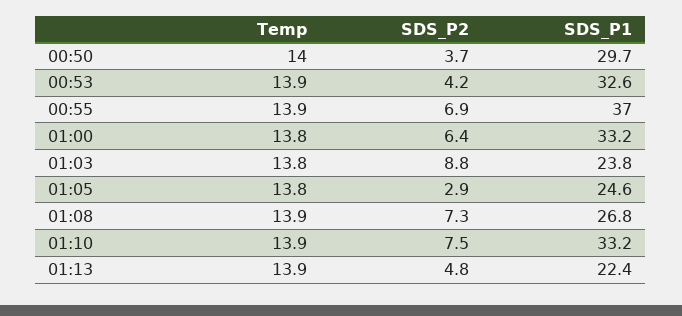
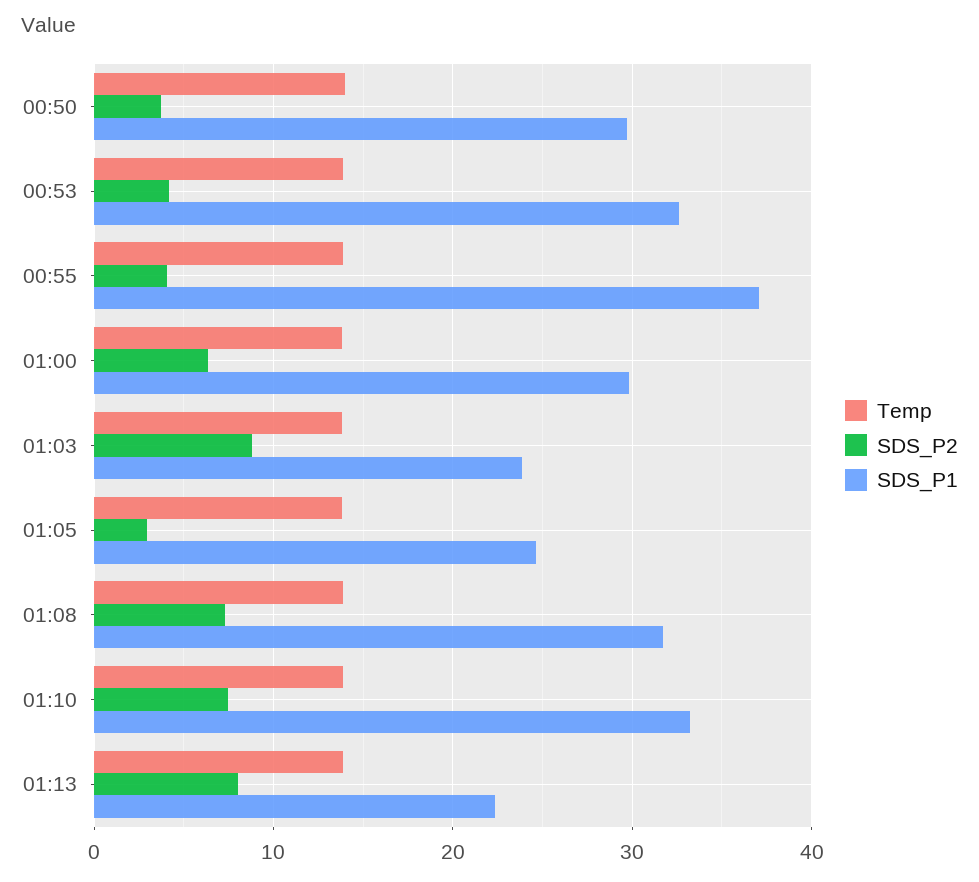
SDS_P2, 00:55: 6.9 -> 4
SDS_P1, 01:00: 33.2 -> 30
SDS_P1, 01:08: 26.8 -> 32
SDS_P2, 01:13: 4.8 -> 8

